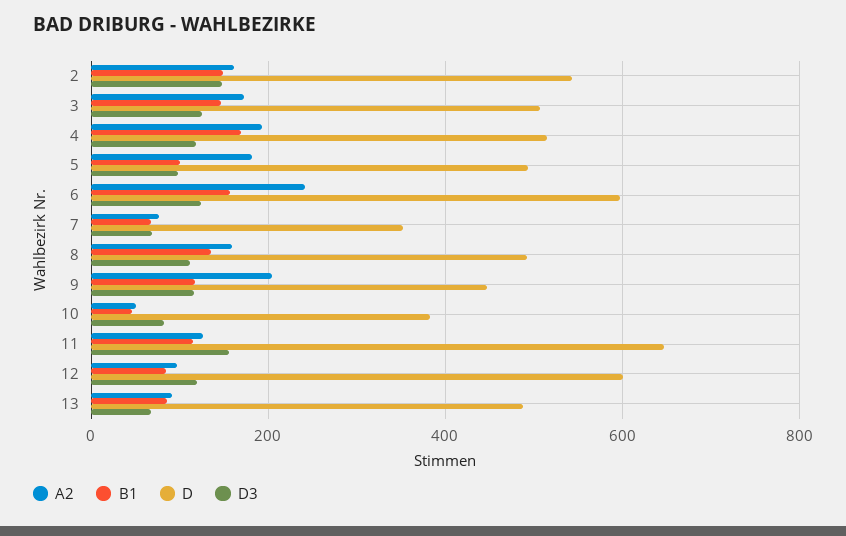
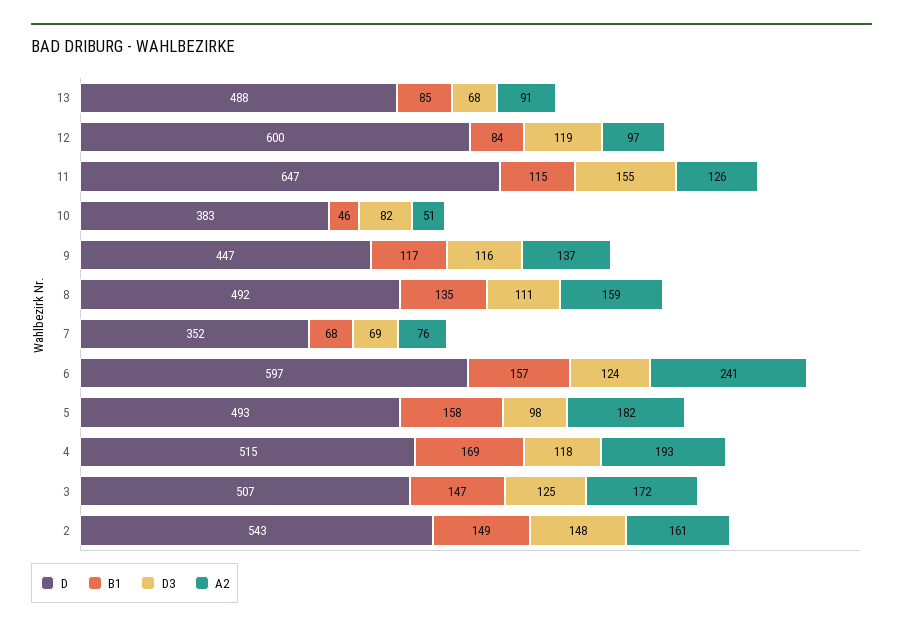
B1, 5: 100 -> 158
A2, 9: 200 -> 137

